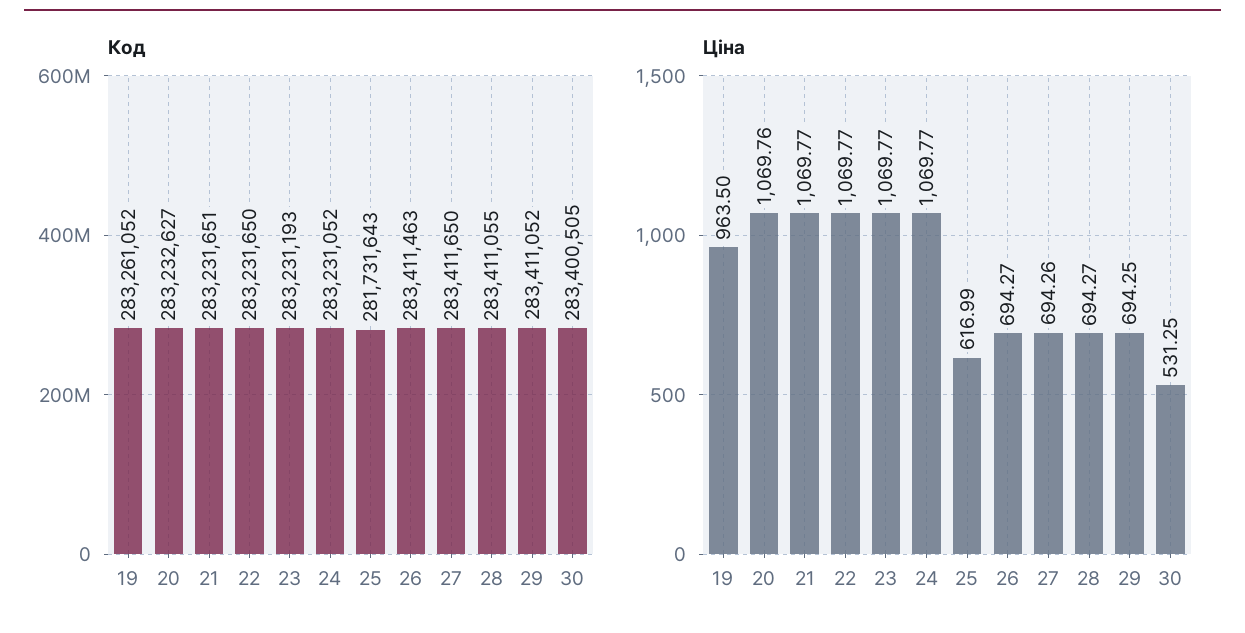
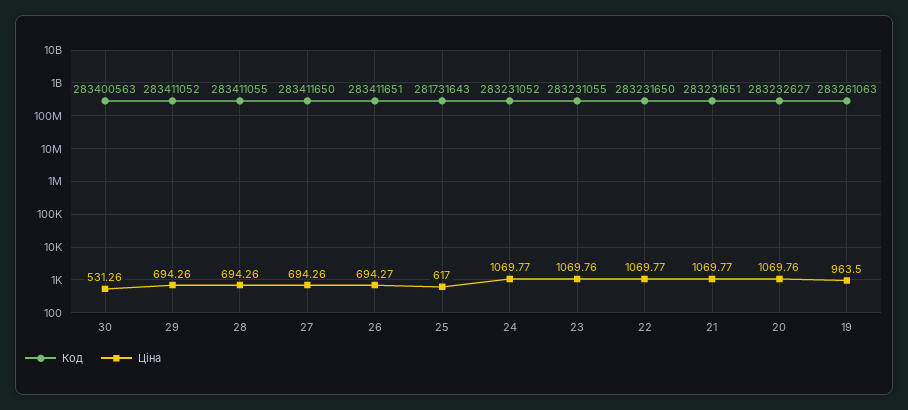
Код, 19: 283261052 -> 283261063
Код, 23: 283231193 -> 283231055
Код, 26: 283411463 -> 283411651
Код, 30: 283400505 -> 283400563
Ціна, 23: 1069.77 -> 1069.76
Ціна, 25: 616.99 -> 617
Ціна, 28: 694.27 -> 694.26
Ціна, 29: 694.25 -> 694.26
Ціна, 30: 531.25 -> 531.26

